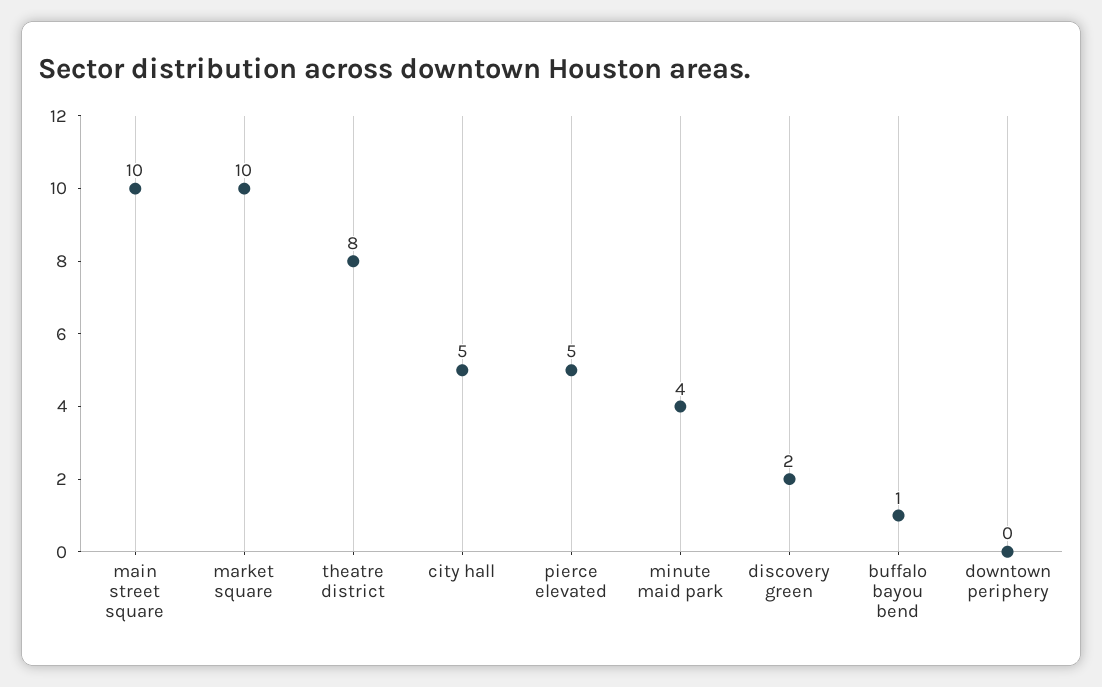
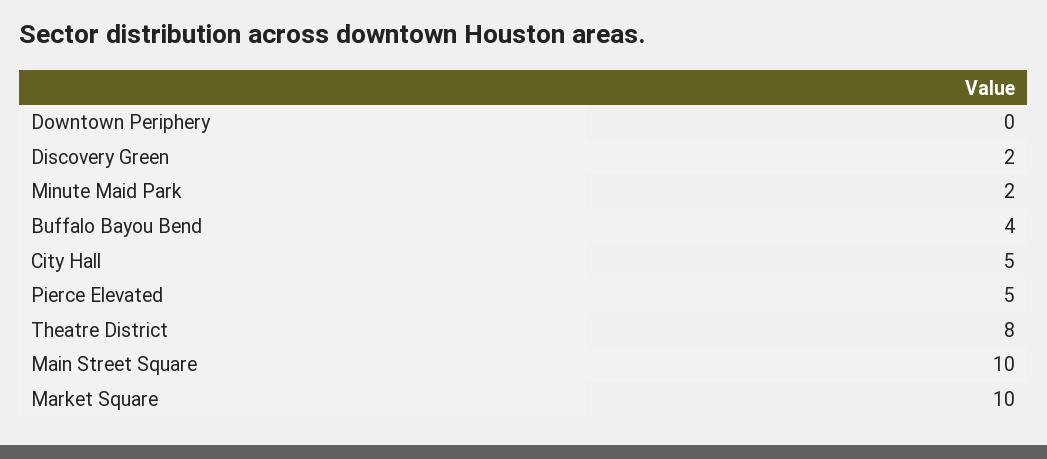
minute maid park: 4 -> 2
buffalo bayou bend: 1 -> 4

